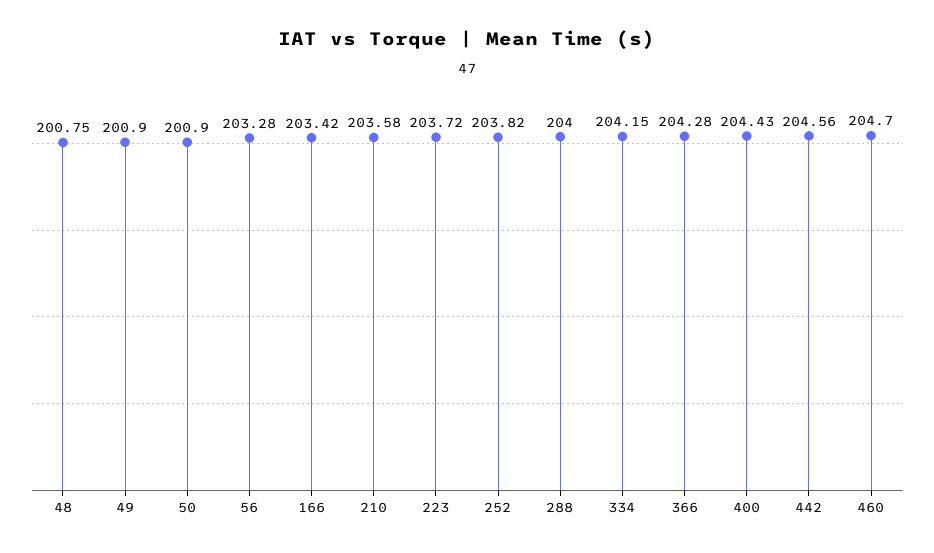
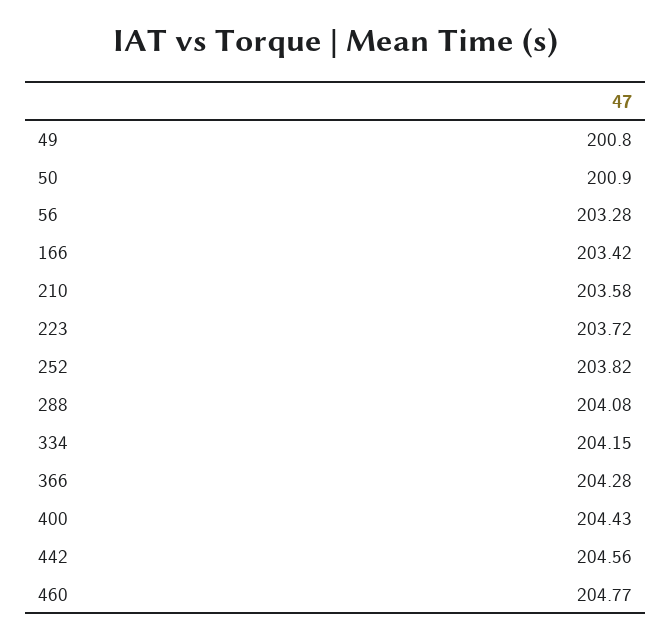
48: 200.75 -> none
49: 200.9 -> 200.8
288: 204 -> 204.08
460: 204.7 -> 204.77

